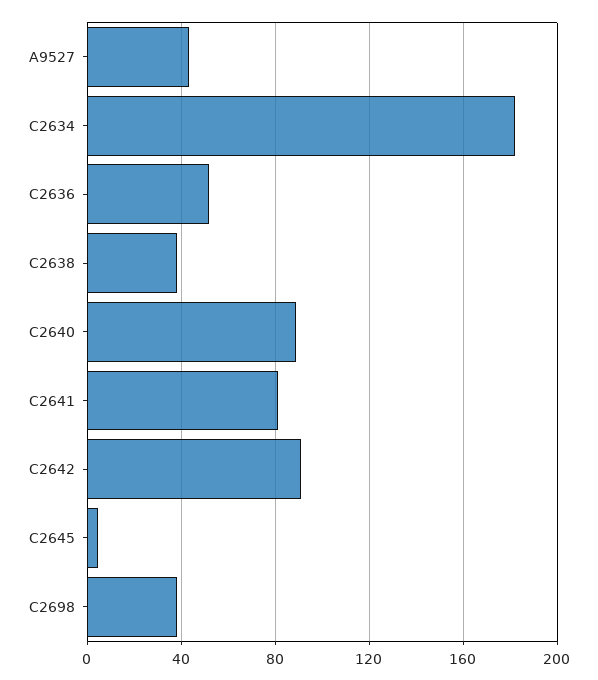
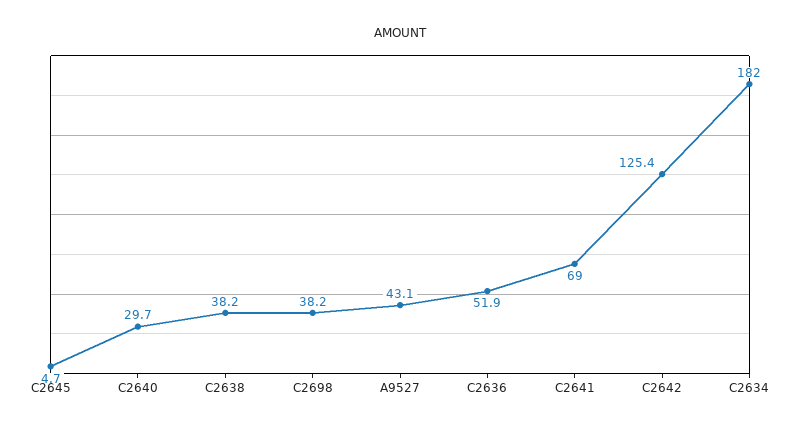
C2640: 90 -> 29.7
C2641: 80 -> 69
C2642: 90 -> 125.4

